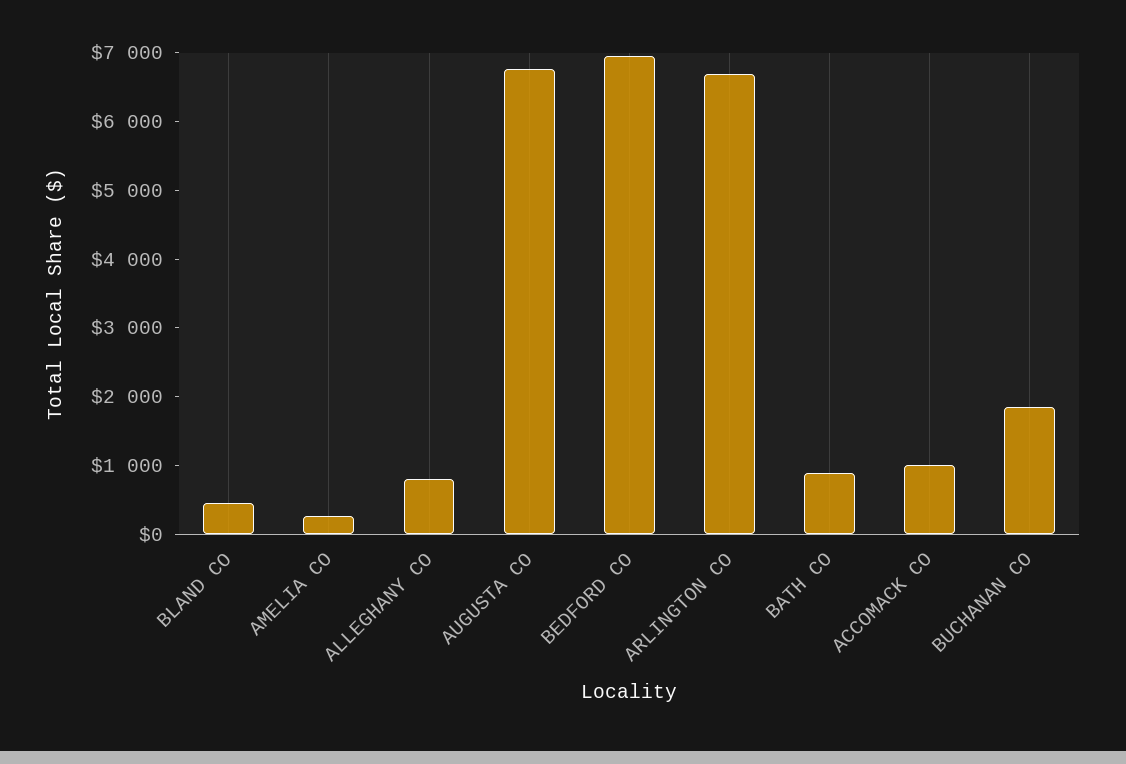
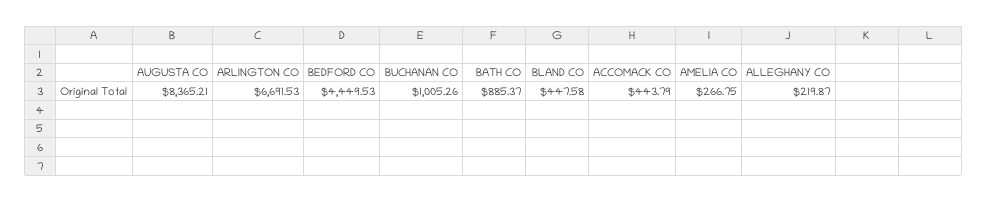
ALLEGHANY CO: 800 -> 219.87
AUGUSTA CO: 6800 -> 8365.21
BEDFORD CO: 7000 -> 4449.53
ACCOMACK CO: 1000 -> 443.79
BUCHANAN CO: 1800 -> 1005.26

